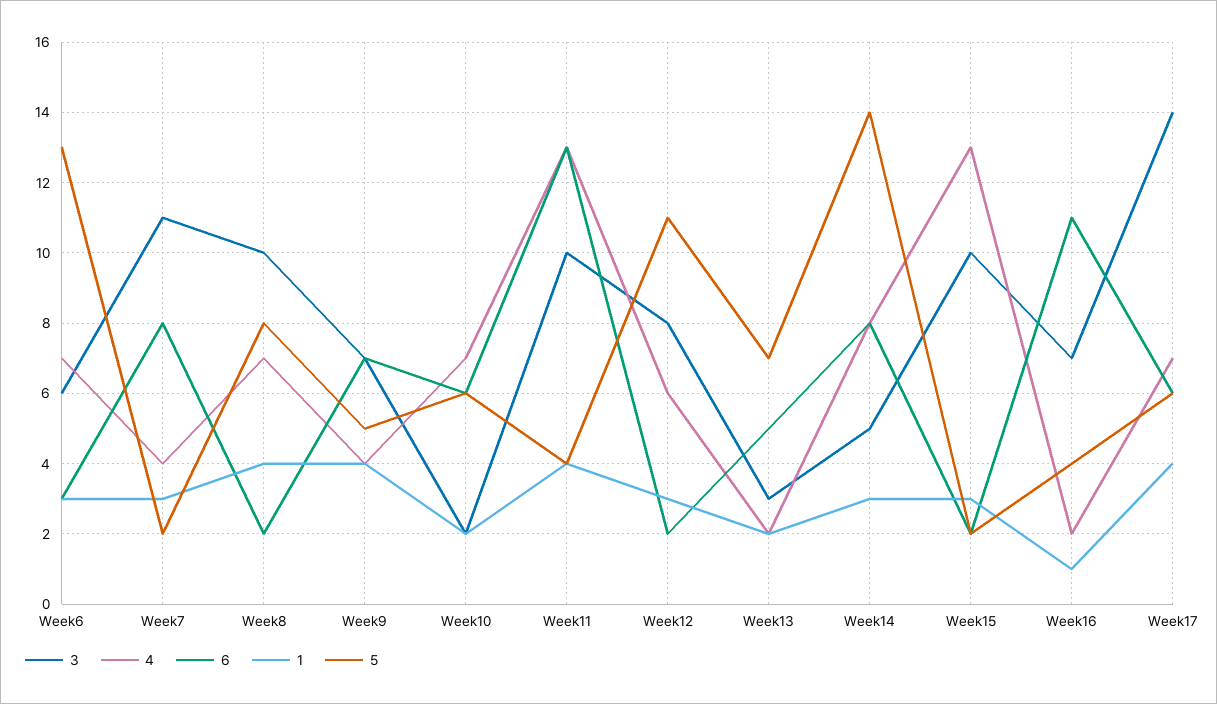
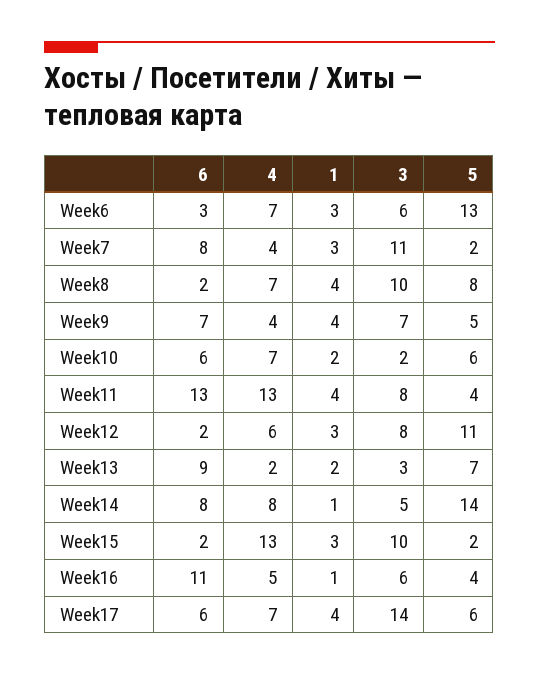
3, Week11: 10 -> 8
6, Week13: 5 -> 9
1, Week14: 3 -> 1
3, Week16: 7 -> 6
4, Week16: 2 -> 5

